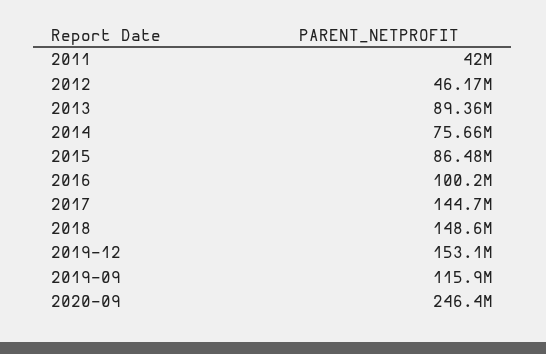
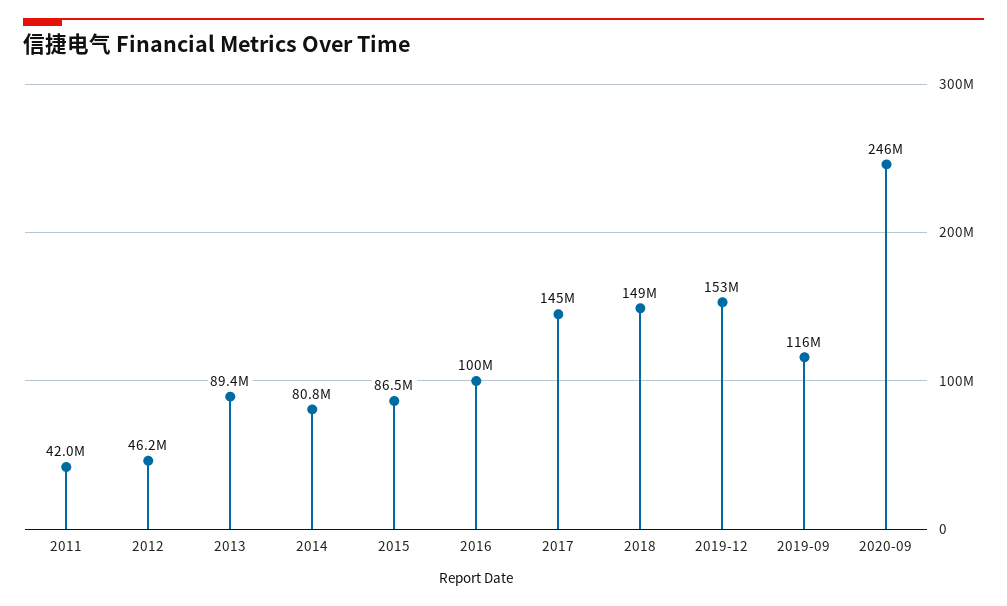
2014: 75660000 -> 80800000

